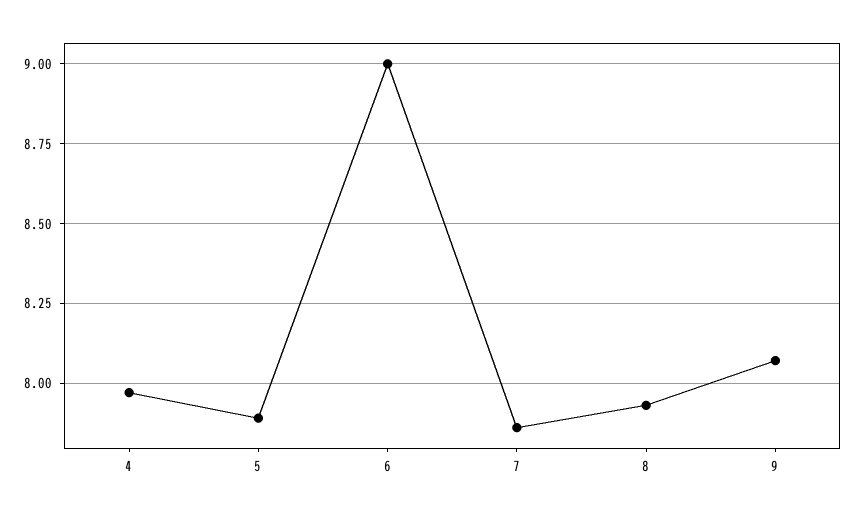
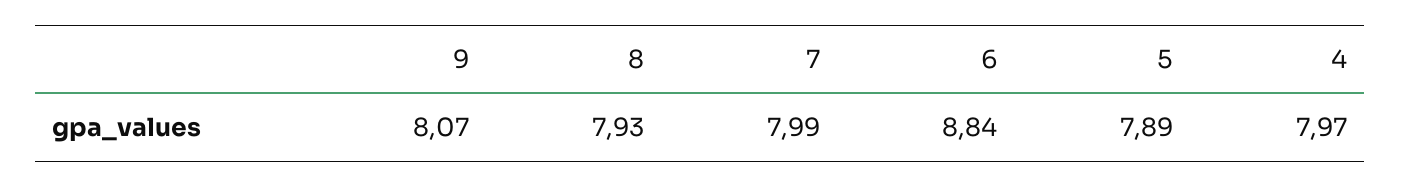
6: 9 -> 8.84
7: 7.85 -> 7.99

